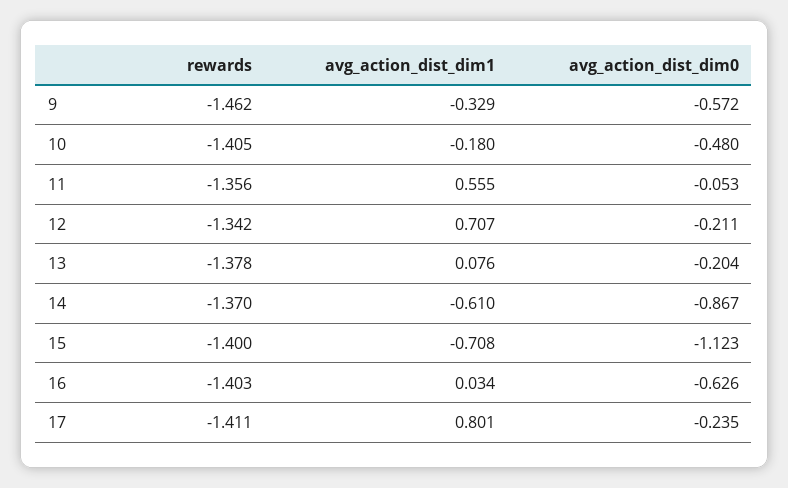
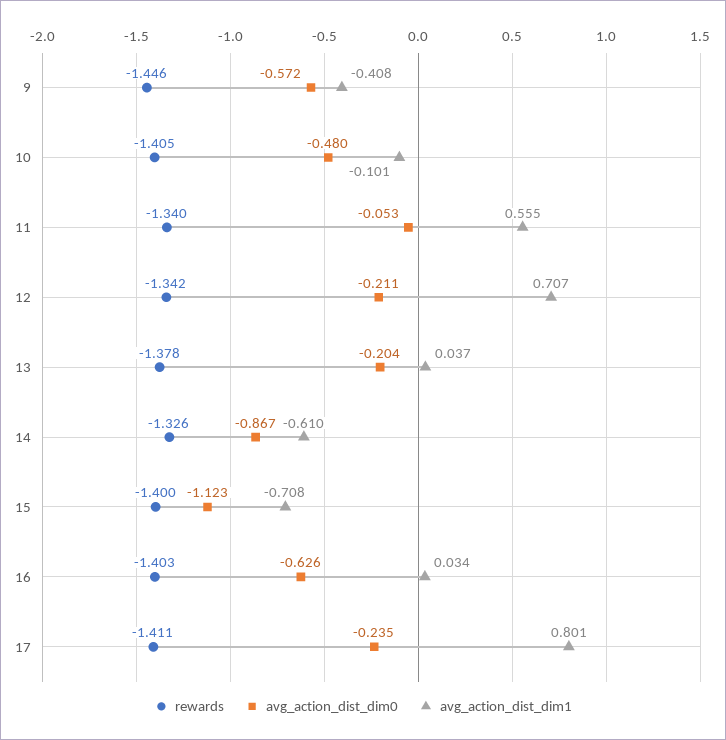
rewards, 9: -1.462 -> -1.446
avg_action_dist_dim1, 9: -0.329 -> -0.408
avg_action_dist_dim1, 10: -0.18 -> -0.101
rewards, 11: -1.356 -> -1.34
avg_action_dist_dim1, 13: 0.076 -> 0.037
rewards, 14: -1.37 -> -1.326

